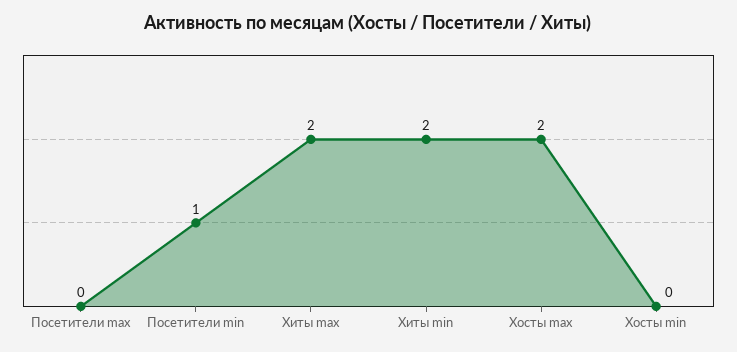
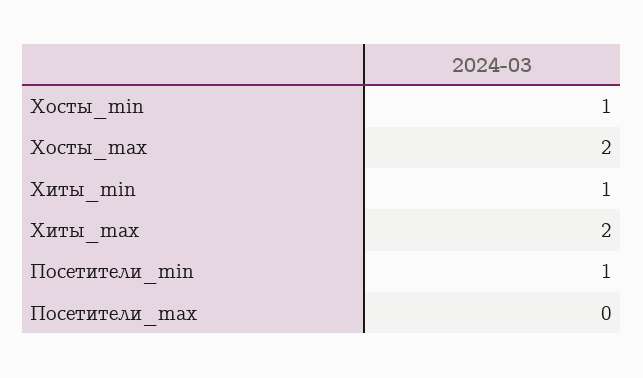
Хиты min: 2 -> 1
Хосты min: 0 -> 1

